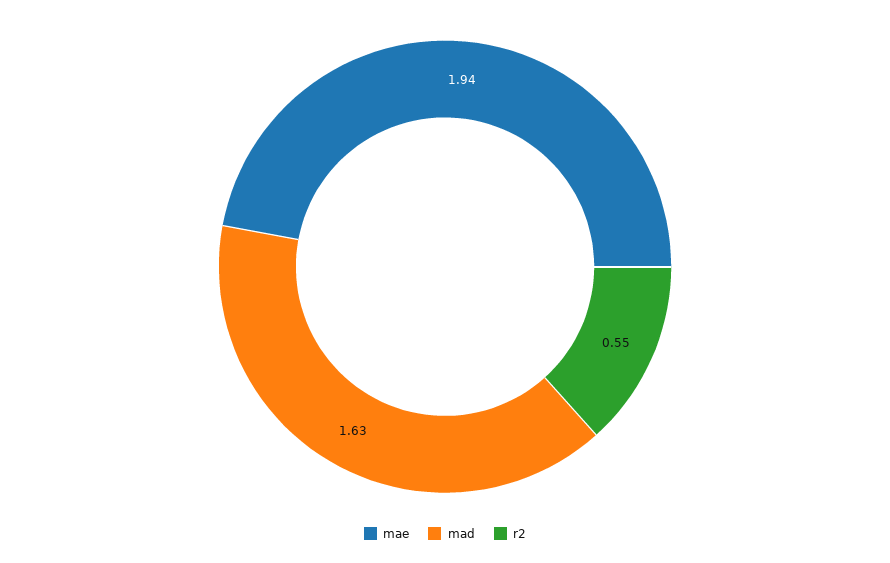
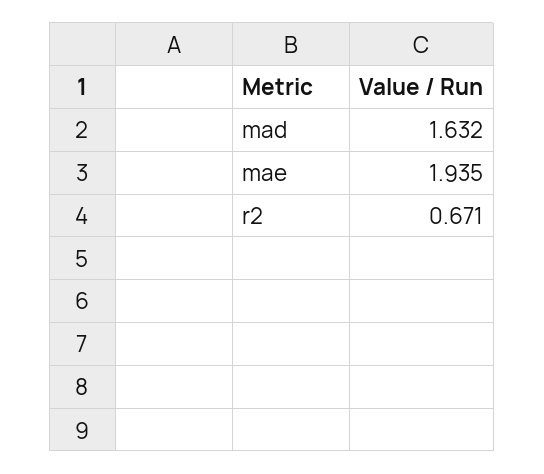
r2: 0.55 -> 0.671

